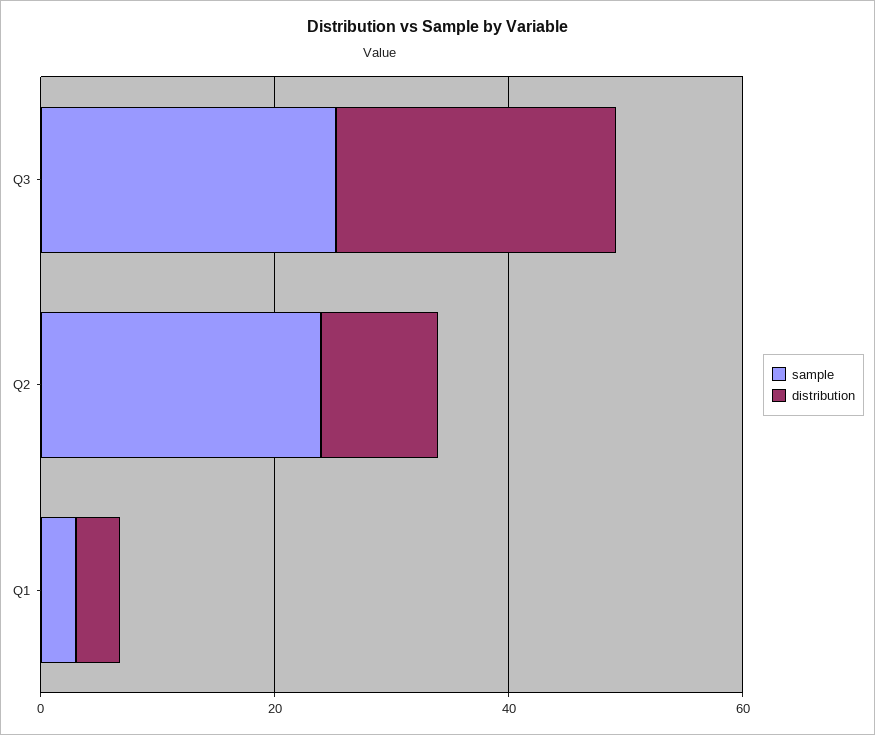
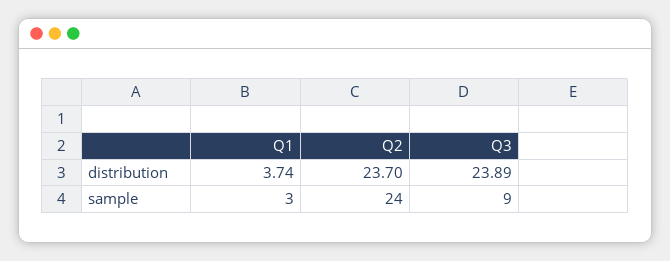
sample, Q3: 25 -> 9
distribution, Q2: 10 -> 23.7

